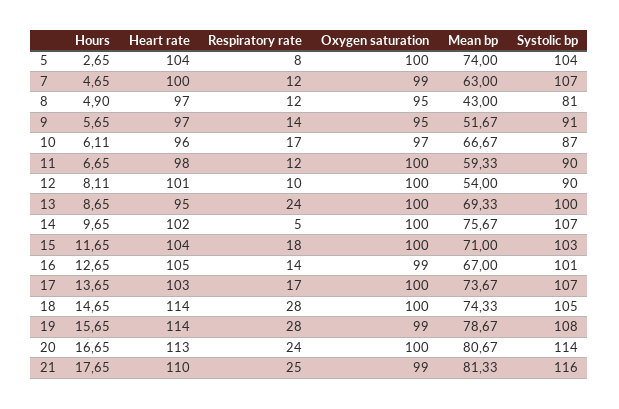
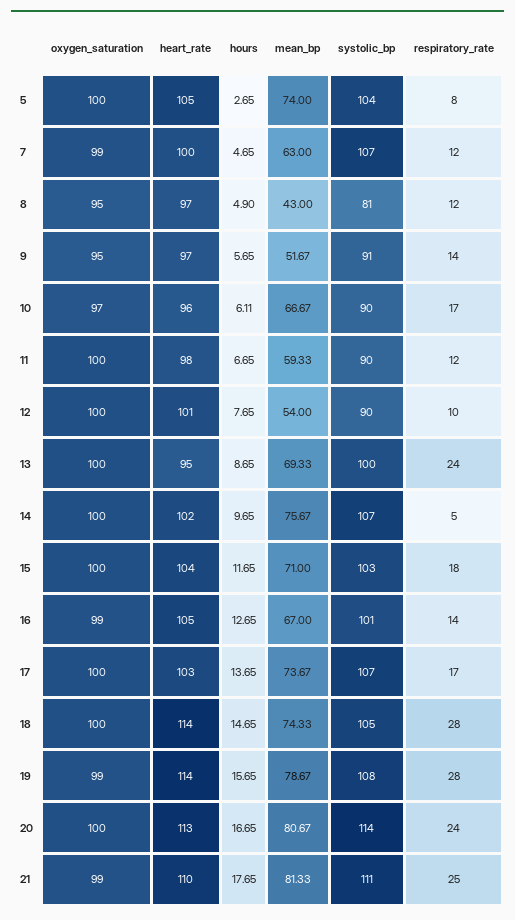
Heart rate, 5: 104 -> 105
Systolic bp, 10: 87 -> 90
Hours, 12: 8.11 -> 7.65
Systolic bp, 21: 116 -> 111

